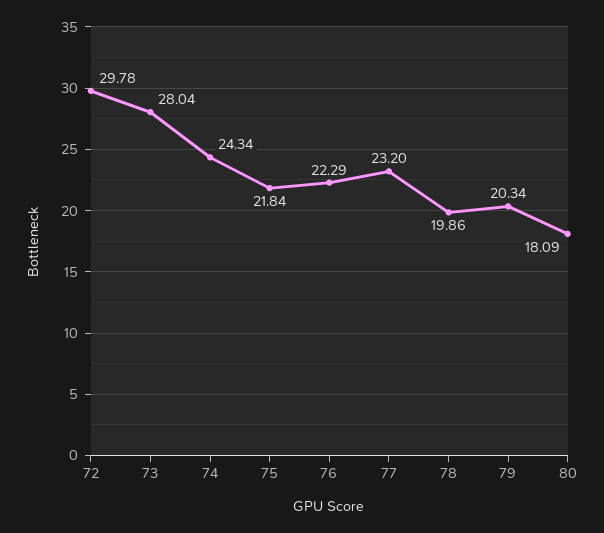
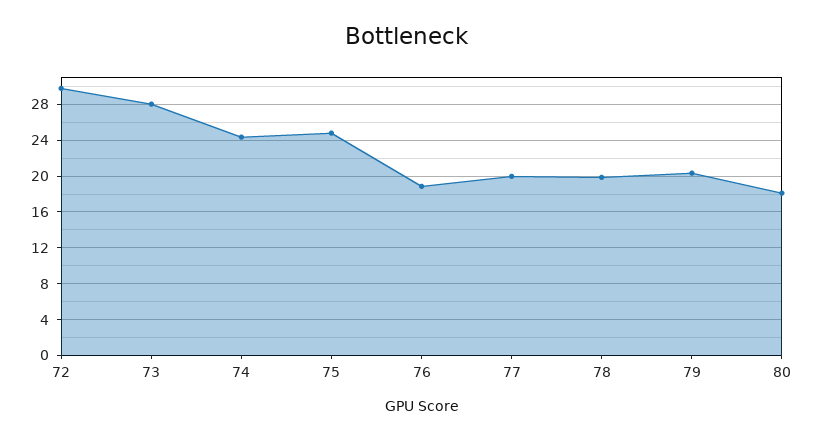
75: 21.84 -> 25
76: 22.29 -> 19
77: 23.2 -> 20

